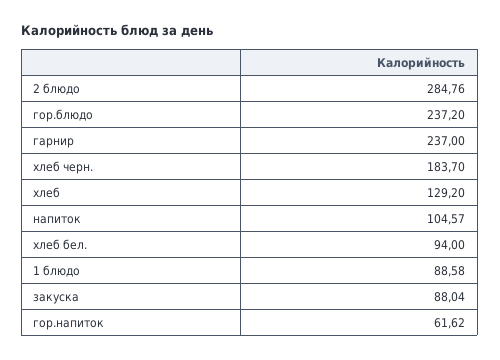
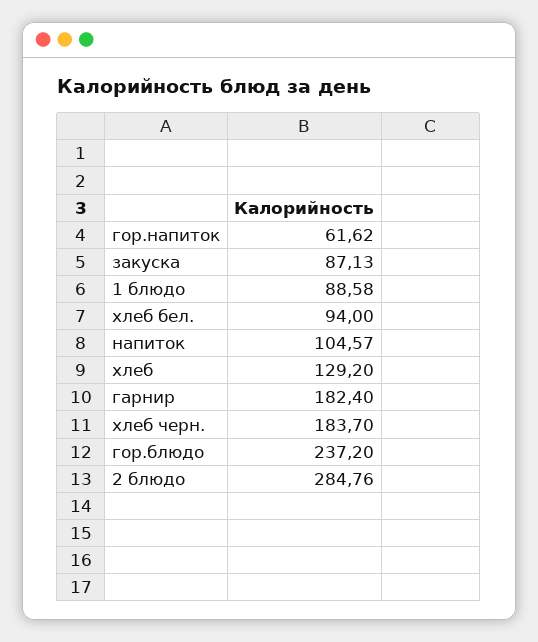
гарнир: 237 -> 182.4
закуска: 88.04 -> 87.13

